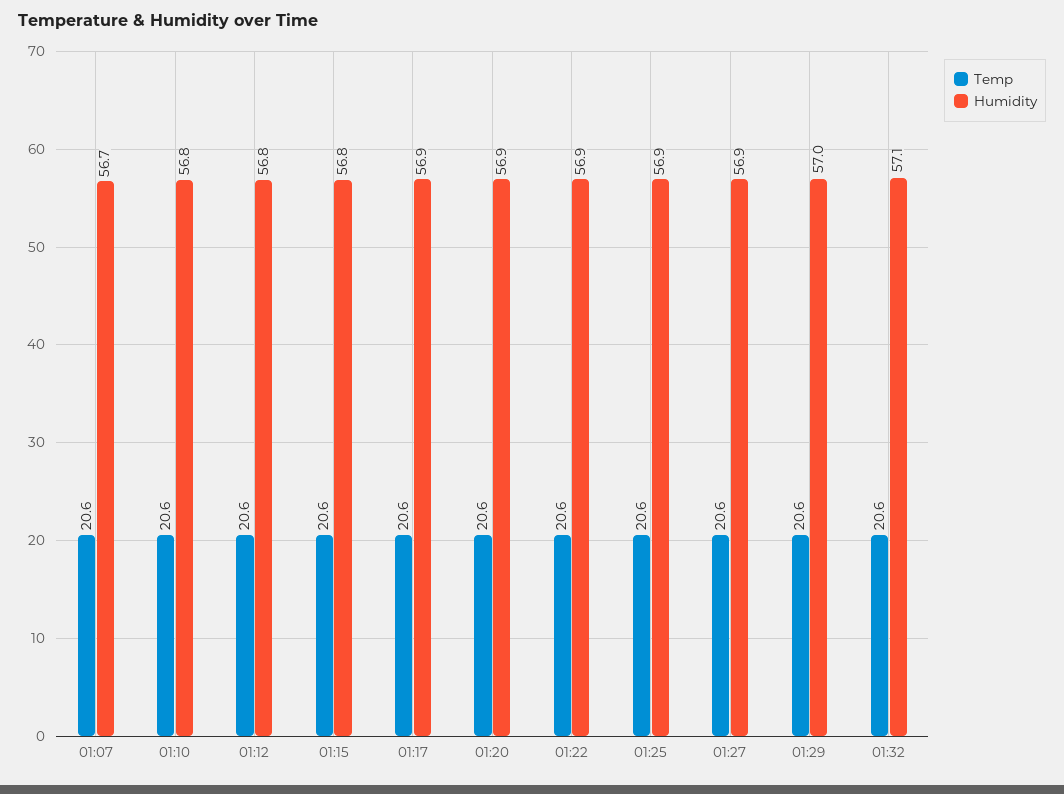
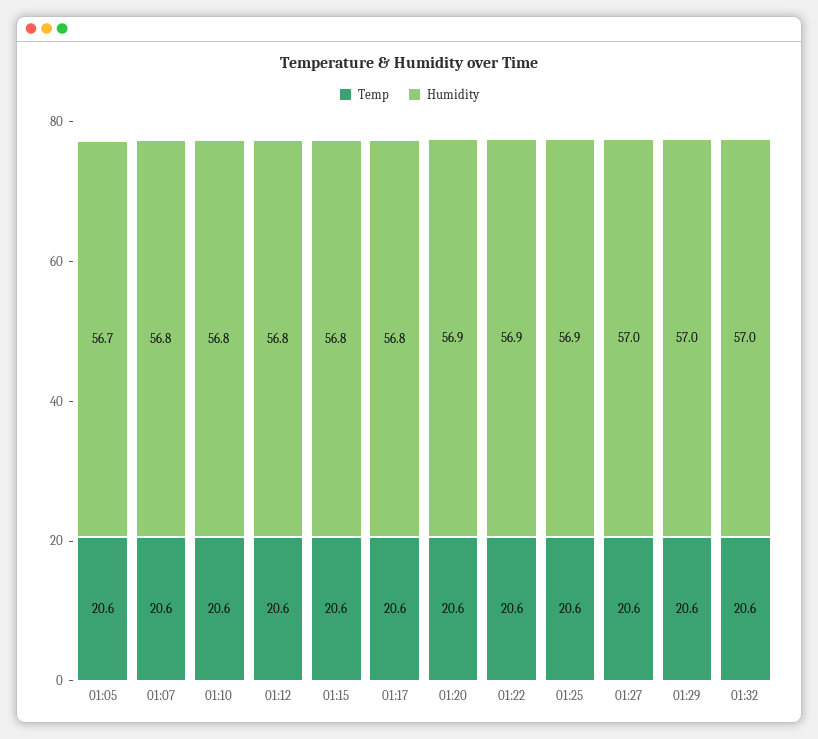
Humidity, 01:07: 56.7 -> 56.8
Humidity, 01:17: 56.9 -> 56.8
Humidity, 01:27: 56.9 -> 57
Humidity, 01:32: 57.1 -> 57
Temp, 01:05: none -> 20.6
Humidity, 01:05: none -> 56.7

